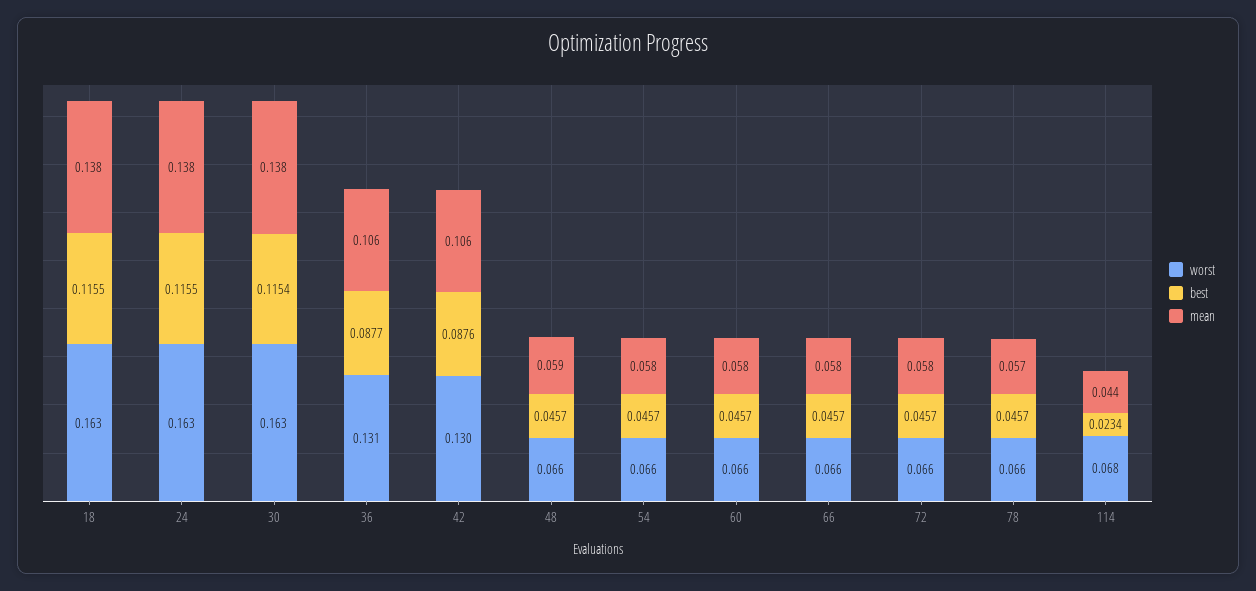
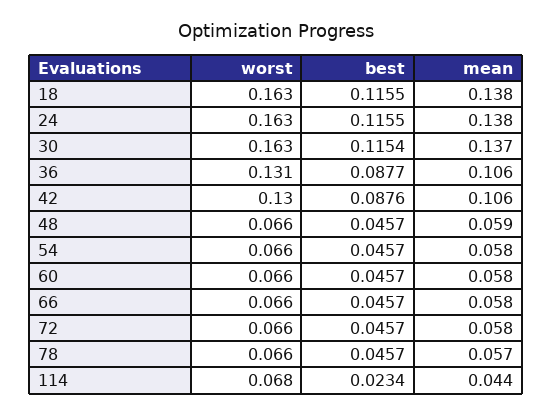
mean, 30: 0.138 -> 0.137

